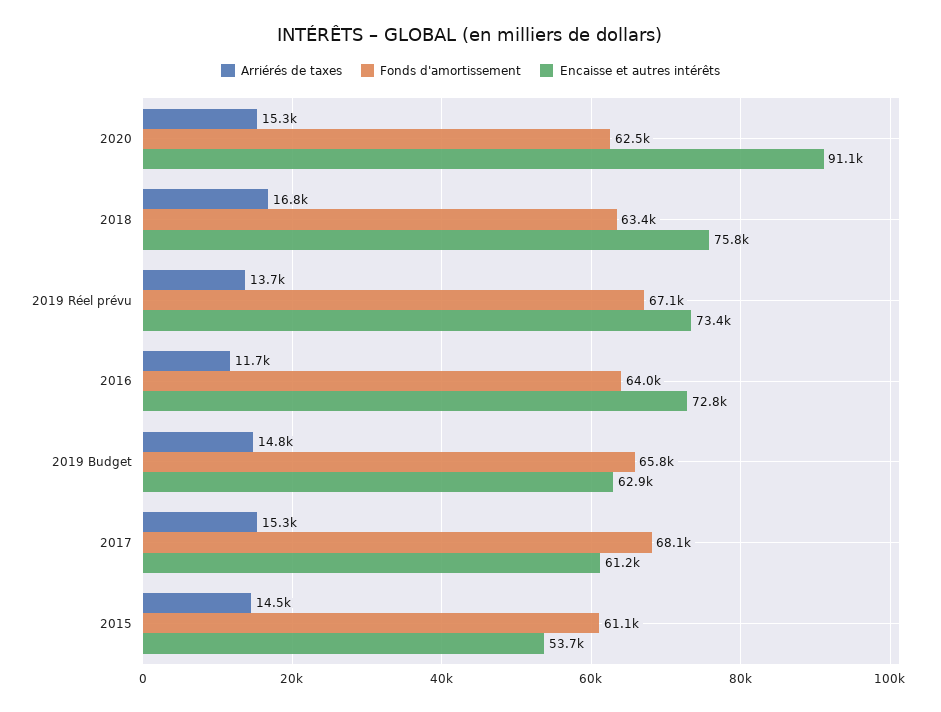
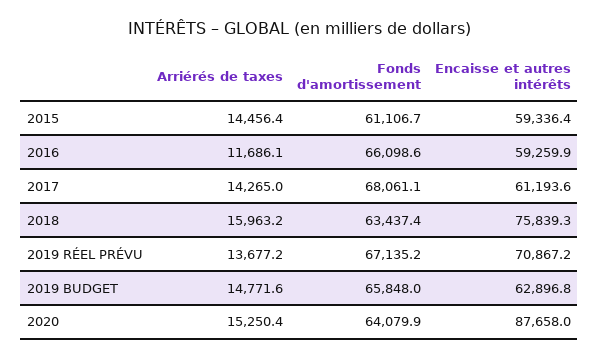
Fonds d'amortissement, 2020: 62500 -> 64079.9
Encaisse et autres intérêts, 2020: 91100 -> 87658
Arriérés de taxes, 2018: 16800 -> 15963.2
Encaisse et autres intérêts, 2019 Réel prévu: 73400 -> 70867.2
Fonds d'amortissement, 2016: 64000 -> 66098.6
Encaisse et autres intérêts, 2016: 72800 -> 59259.9
Arriérés de taxes, 2017: 15300 -> 14265
Encaisse et autres intérêts, 2015: 53700 -> 59336.4

